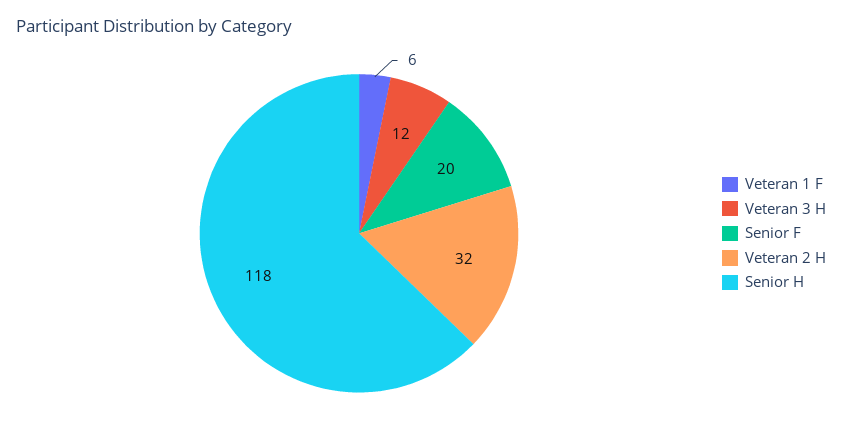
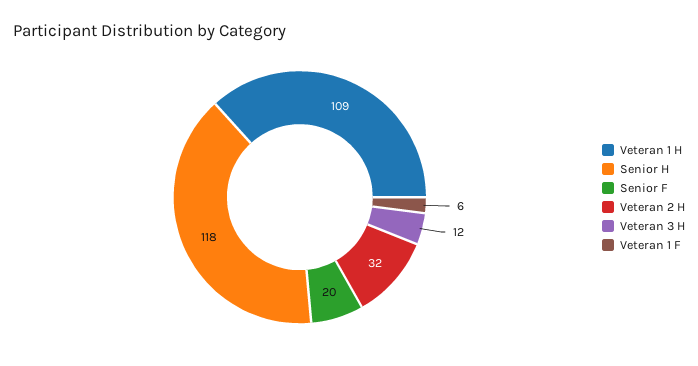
Veteran 1 H: none -> 109

